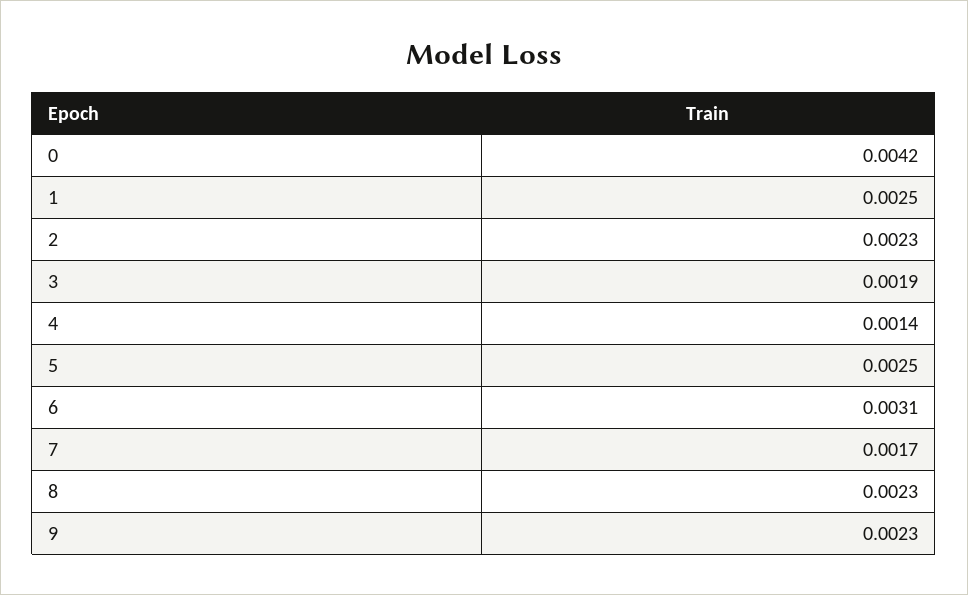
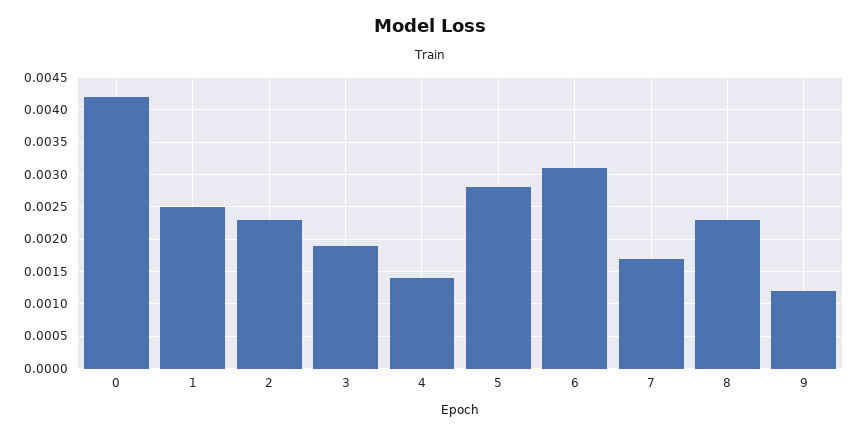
5: 0.0025 -> 0.0028
9: 0.0023 -> 0.0012

